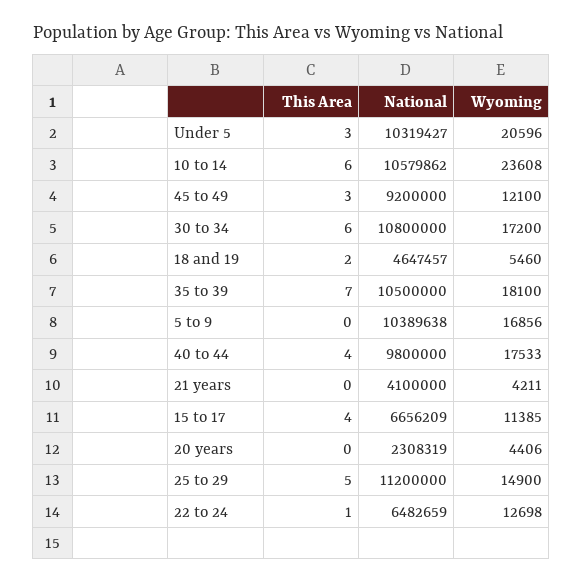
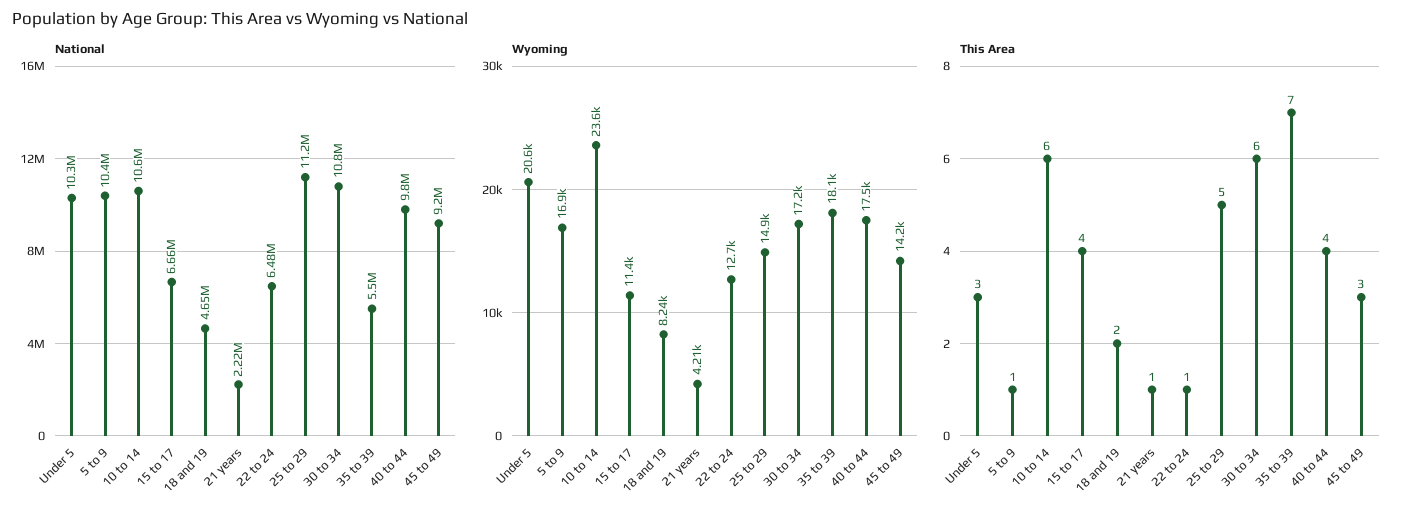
Wyoming, 45 to 49: 12100 -> 14200
Wyoming, 18 and 19: 5460 -> 8240
National, 35 to 39: 10500000 -> 5500000
This Area, 5 to 9: 0 -> 1
This Area, 21 years: 0 -> 1
National, 21 years: 4100000 -> 2220000
This Area, 20 years: 0 -> none
National, 20 years: 2308319 -> none
Wyoming, 20 years: 4406 -> none

